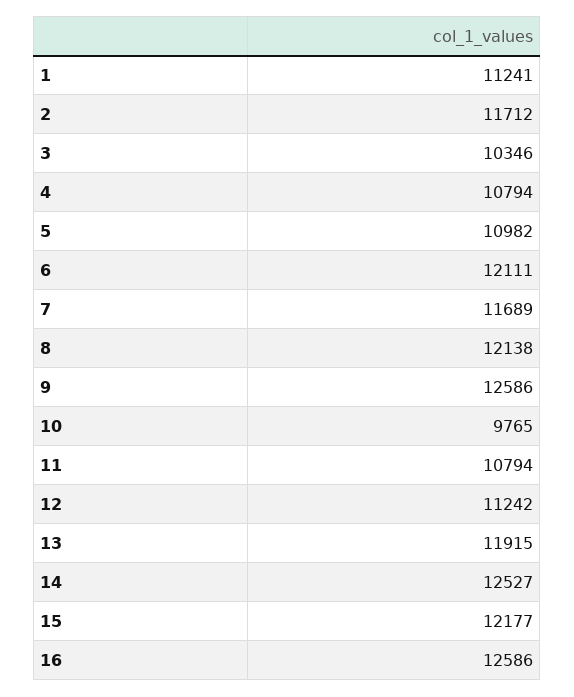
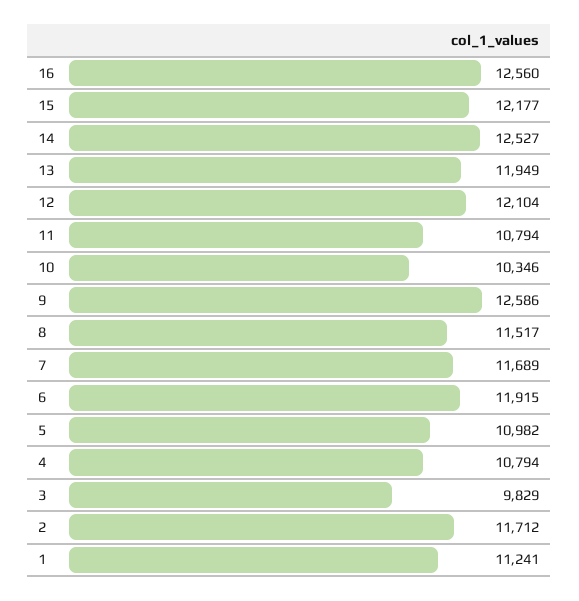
3: 10346 -> 9829
6: 12111 -> 11915
8: 12138 -> 11517
10: 9765 -> 10346
12: 11242 -> 12104
13: 11915 -> 11949
16: 12586 -> 12560

